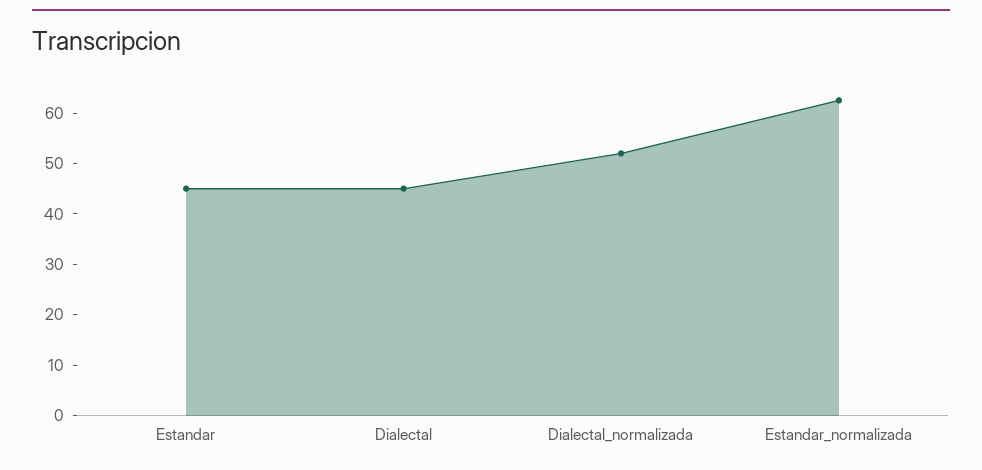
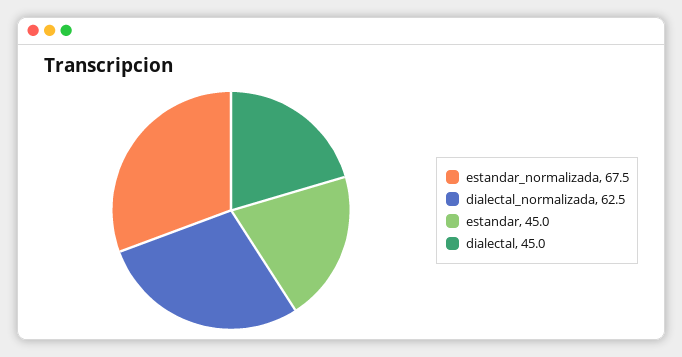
Dialectal_normalizada: 52 -> 62.5
Estandar_normalizada: 62 -> 67.5

